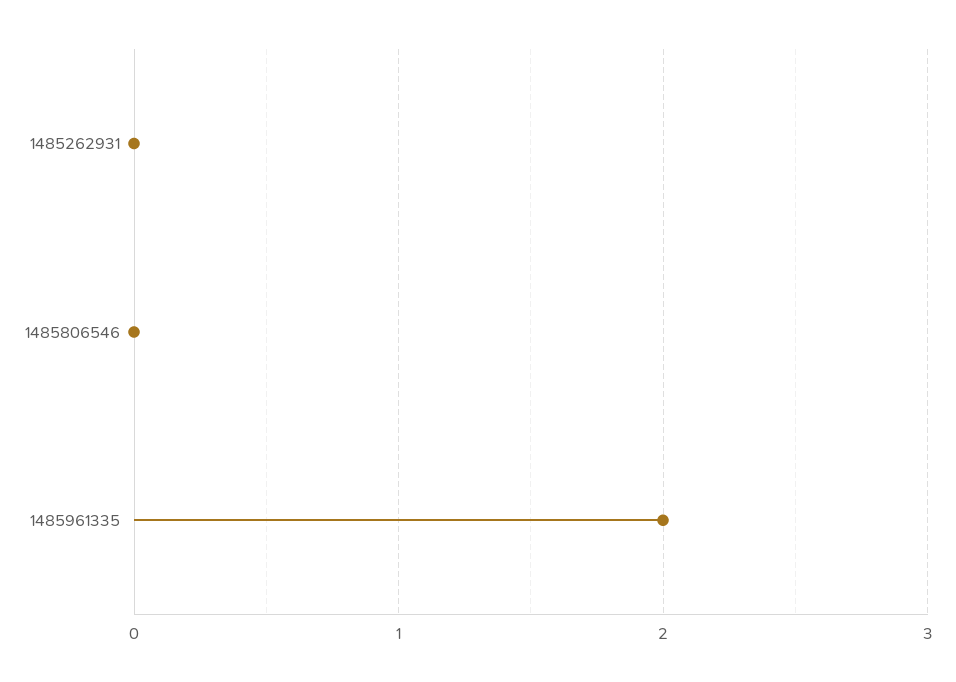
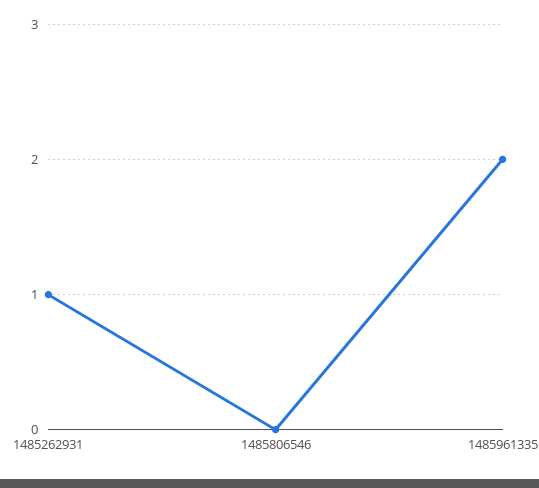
1485262931: 0 -> 1

